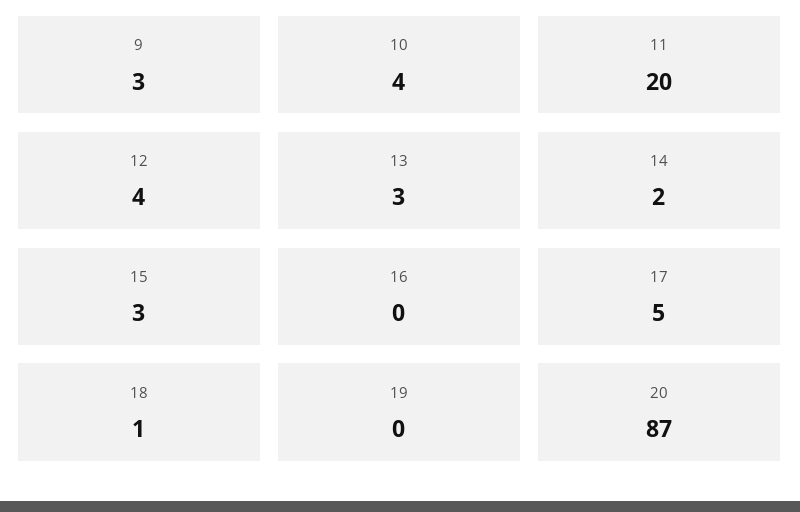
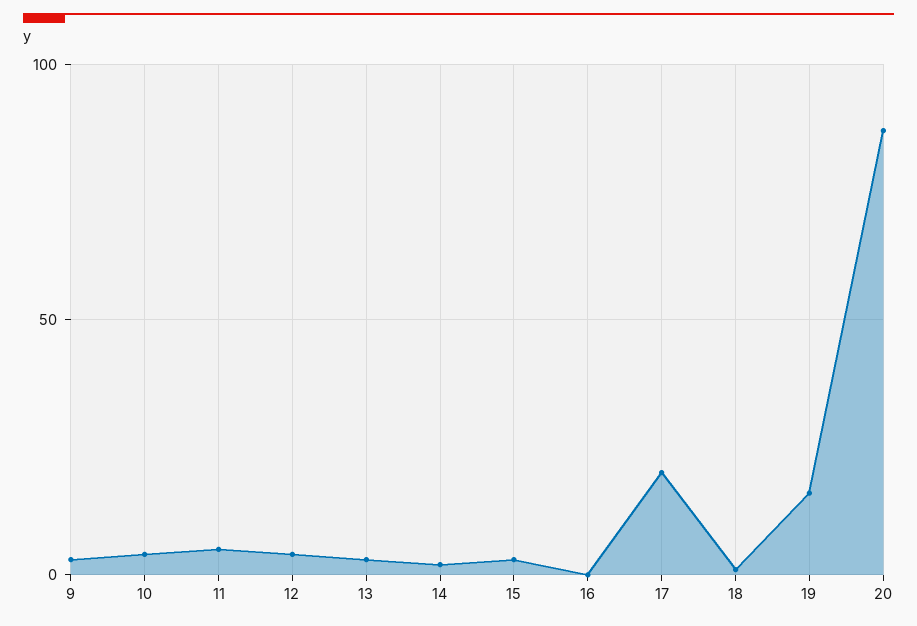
11: 20 -> 5
17: 5 -> 20
19: 0 -> 15

